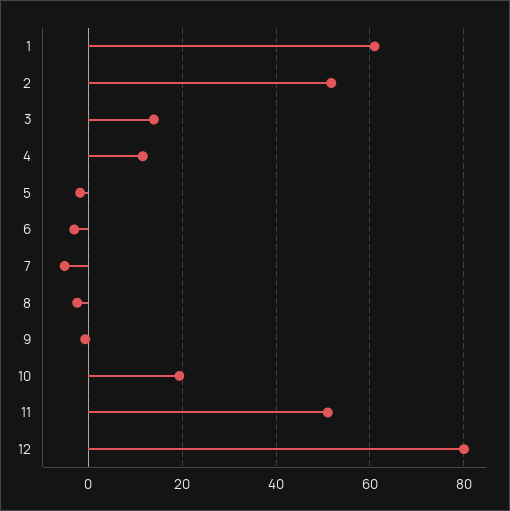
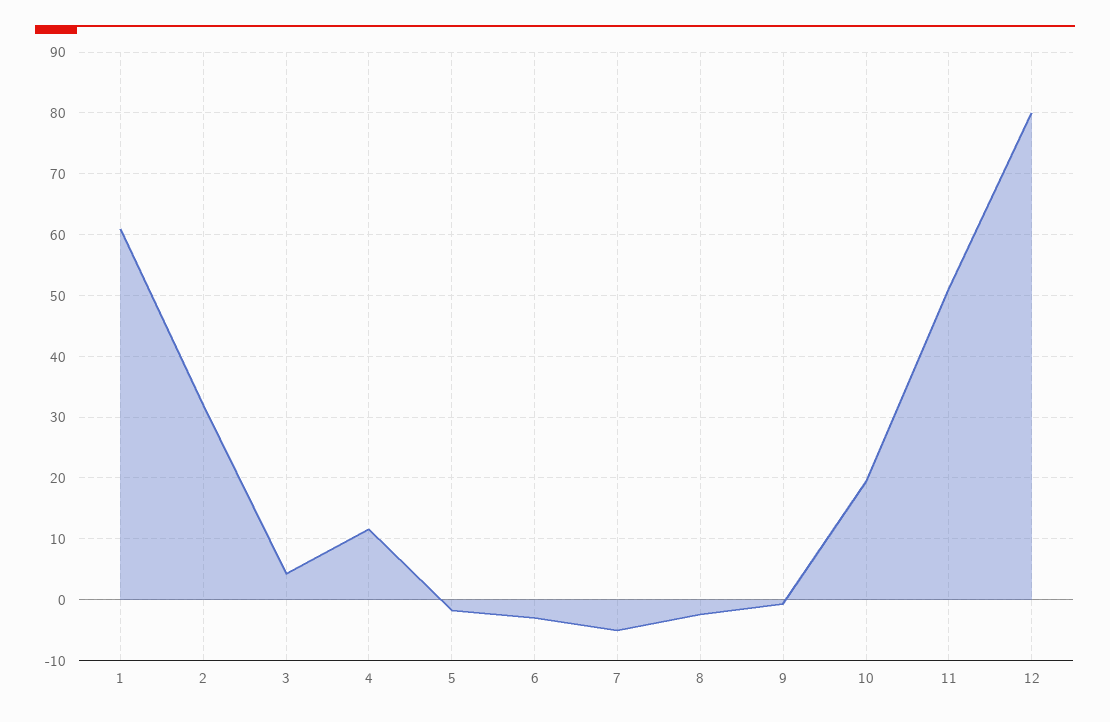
2: 52 -> 32
3: 14 -> 4

